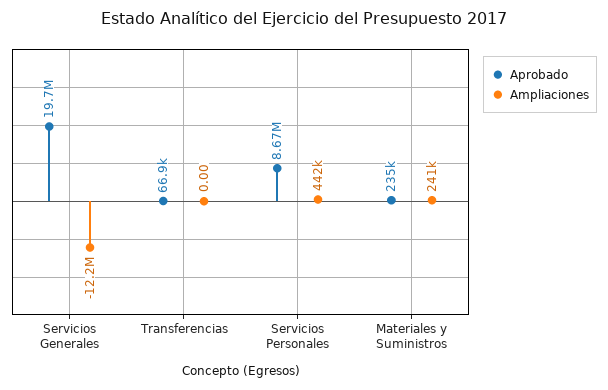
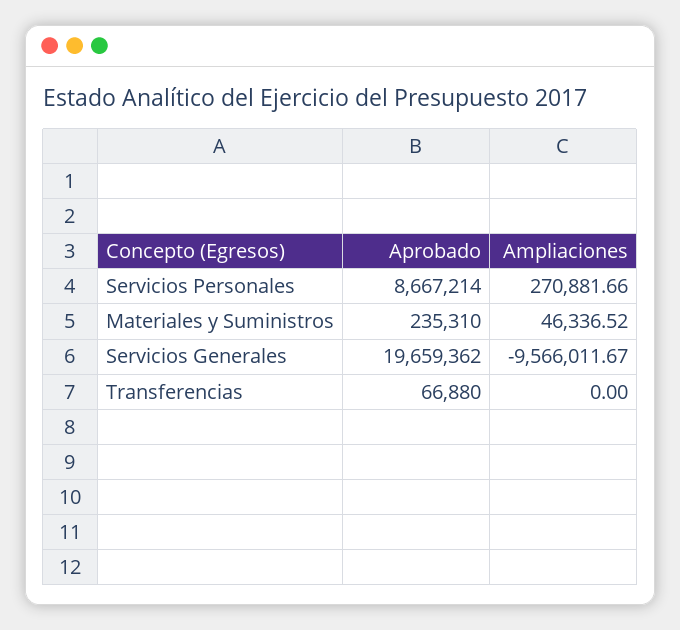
Ampliaciones, Servicios Generales: -12200000 -> -9566011.67
Ampliaciones, Servicios Personales: 442000 -> 270881.66
Ampliaciones, Materiales y Suministros: 241000 -> 46336.52

